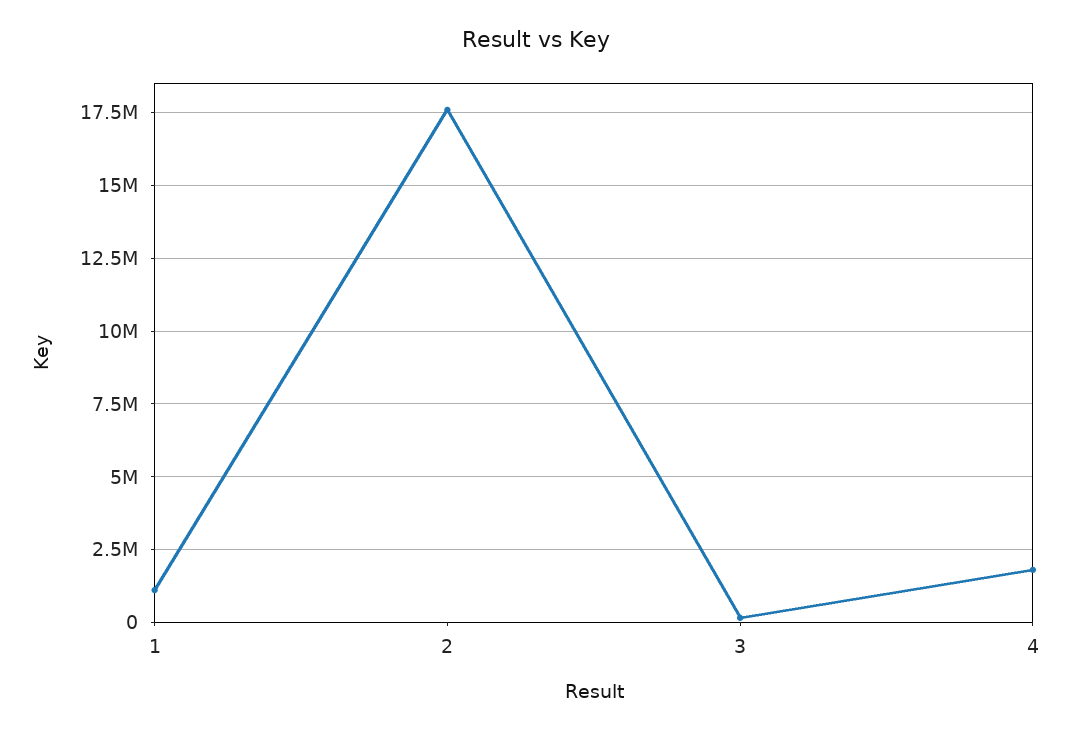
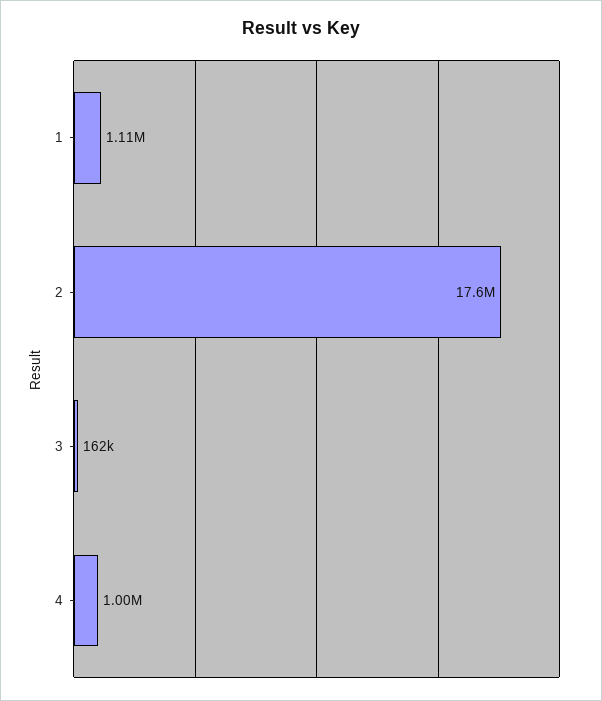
4: 1750000 -> 1000000

